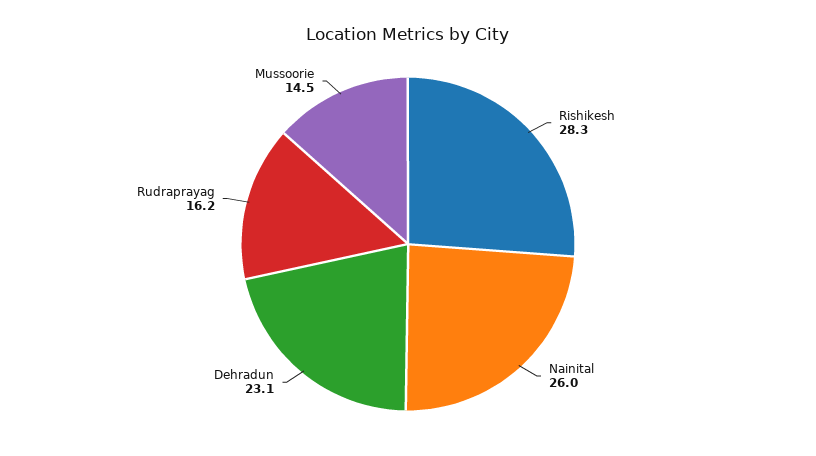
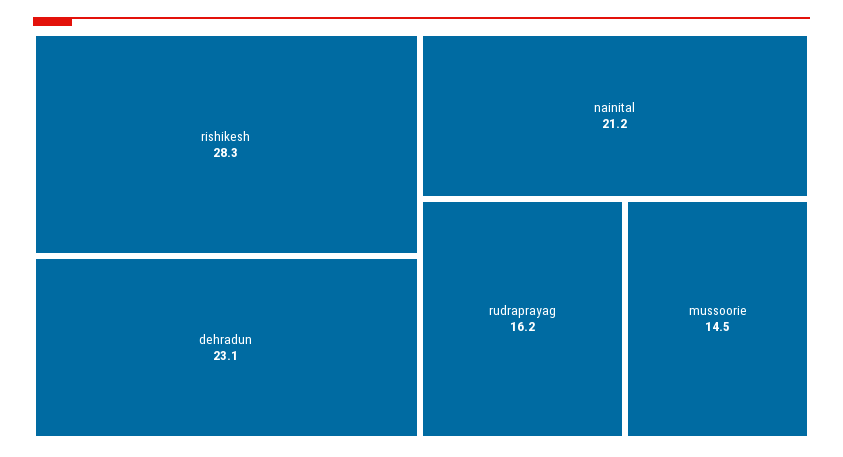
Nainital: 26 -> 21.2

